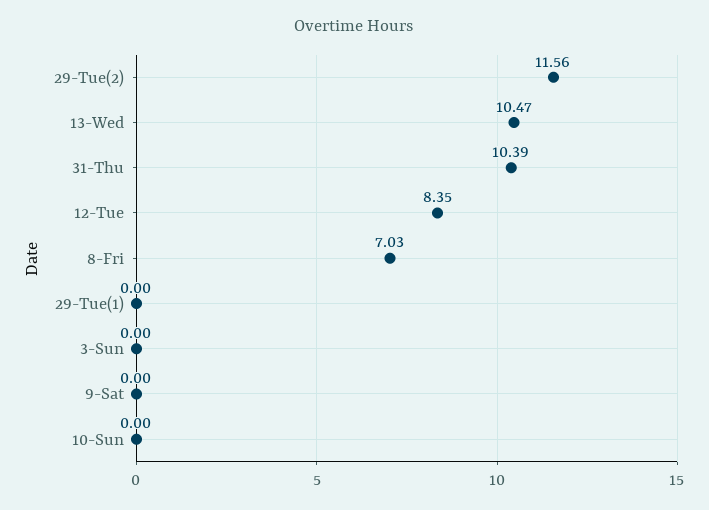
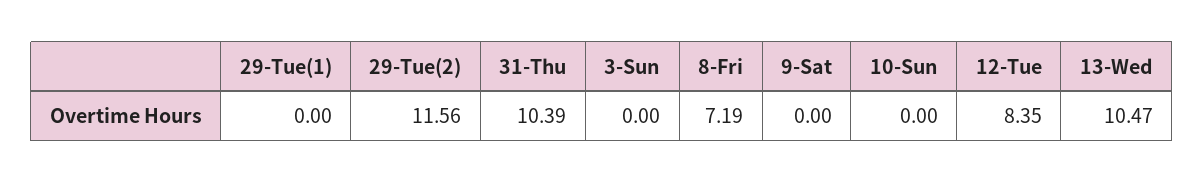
8-Fri: 7.03 -> 7.19

